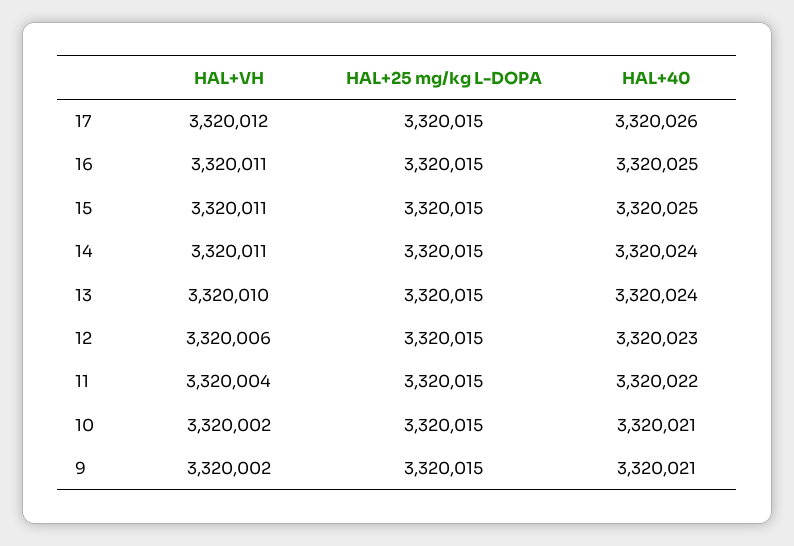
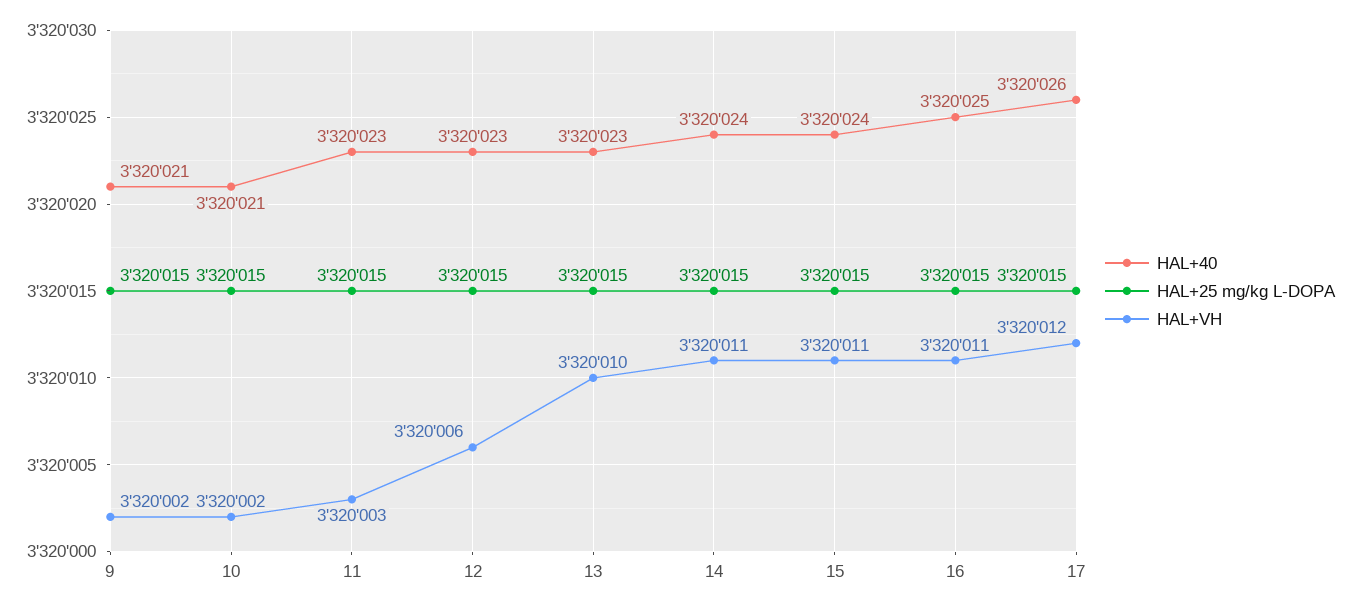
HAL+40, 15: 3320025 -> 3320024
HAL+40, 13: 3320024 -> 3320023
HAL+VH, 11: 3320004 -> 3320003
HAL+40, 11: 3320022 -> 3320023

